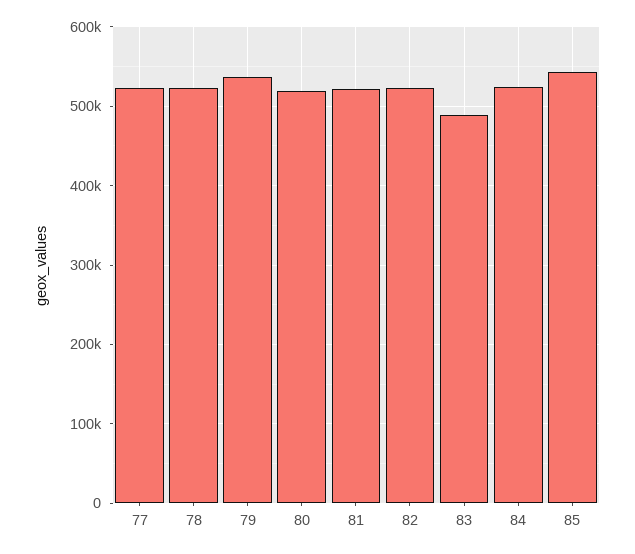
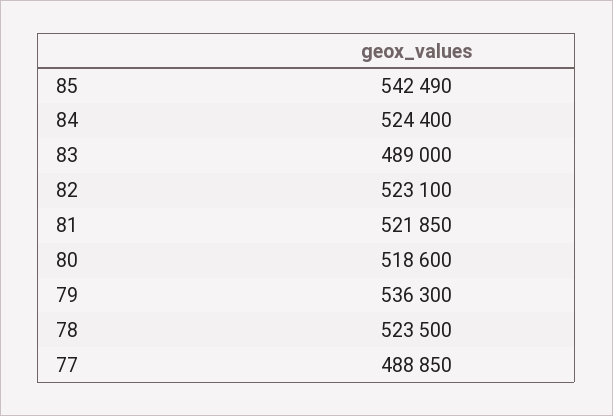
77: 520000 -> 488850

